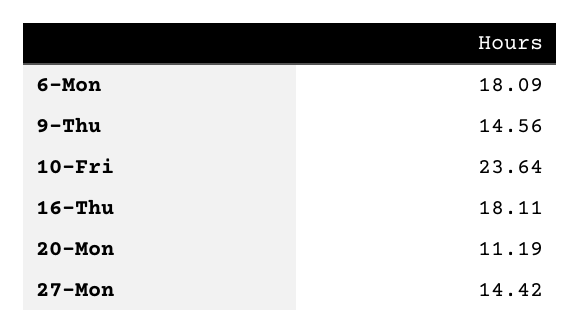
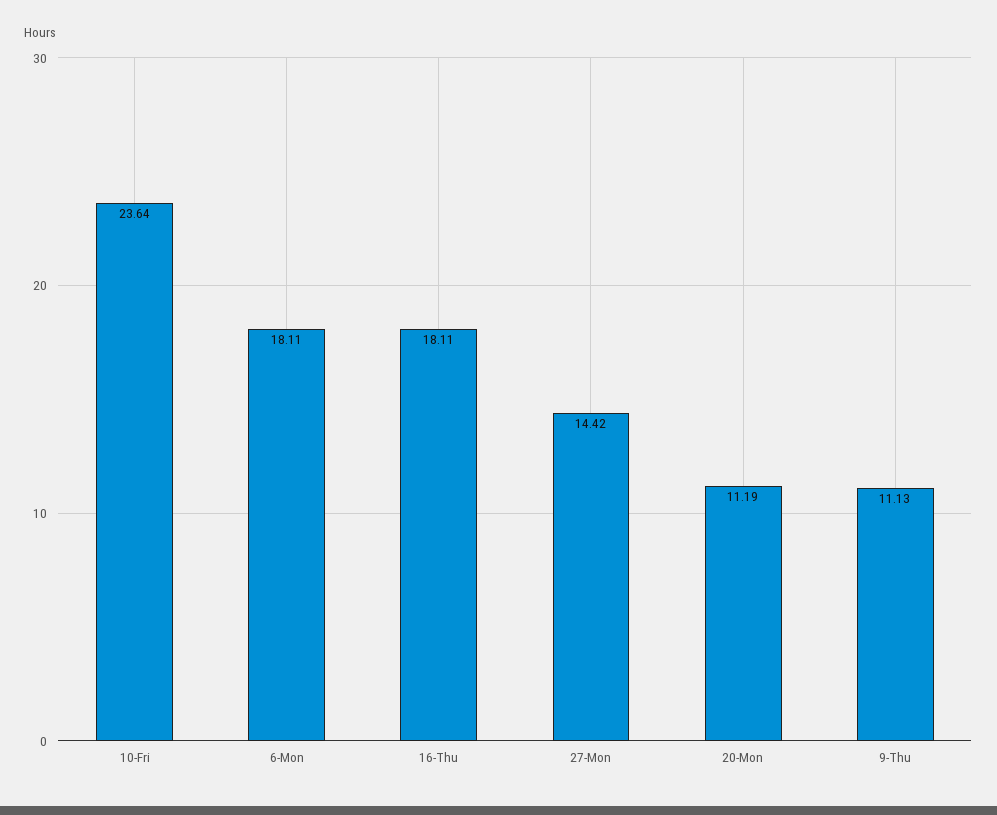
6-Mon: 18.09 -> 18.11
9-Thu: 14.56 -> 11.13

